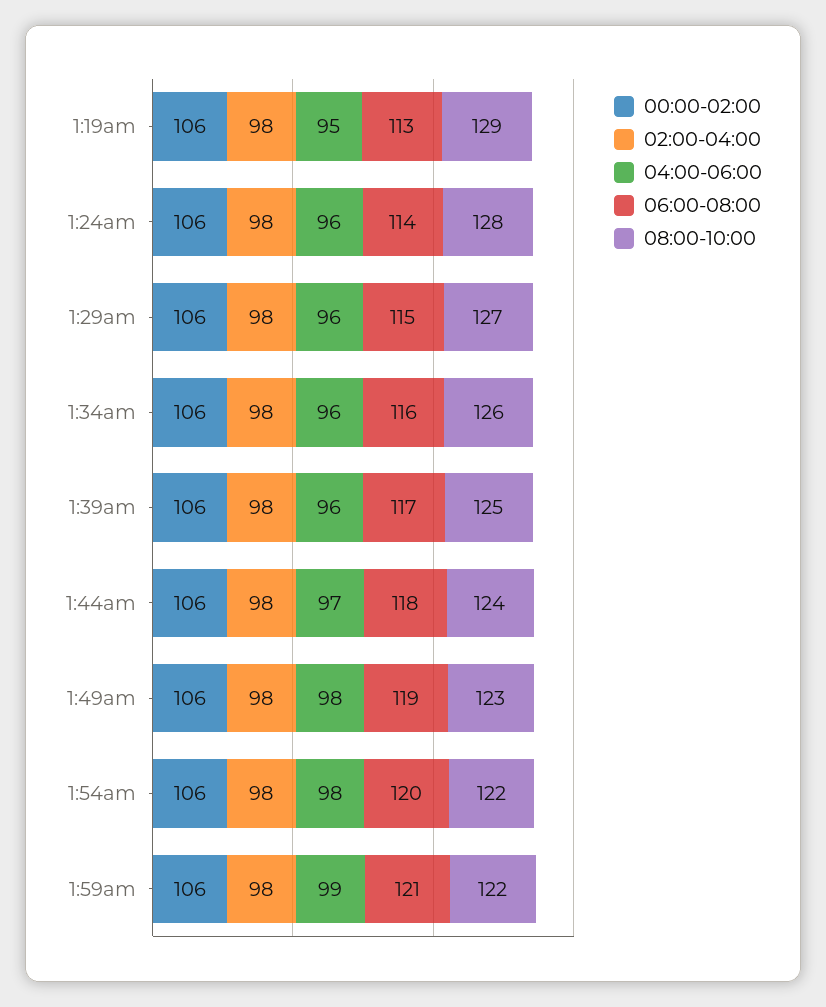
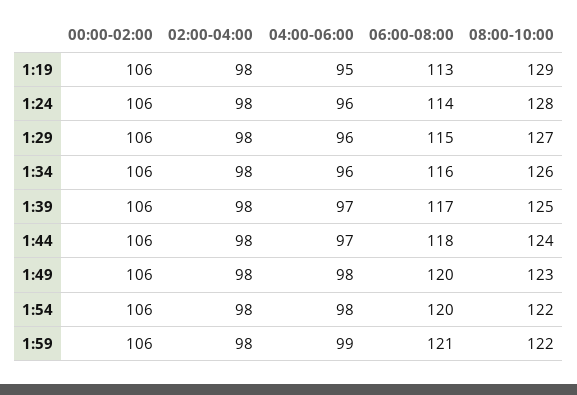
04:00-06:00, 1:39am: 96 -> 97
06:00-08:00, 1:49am: 119 -> 120

